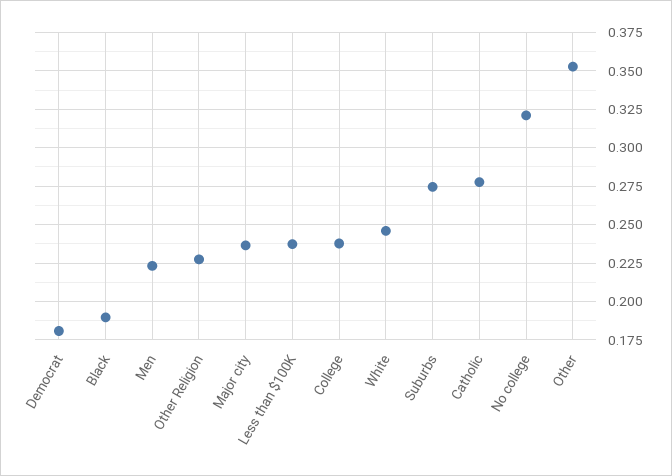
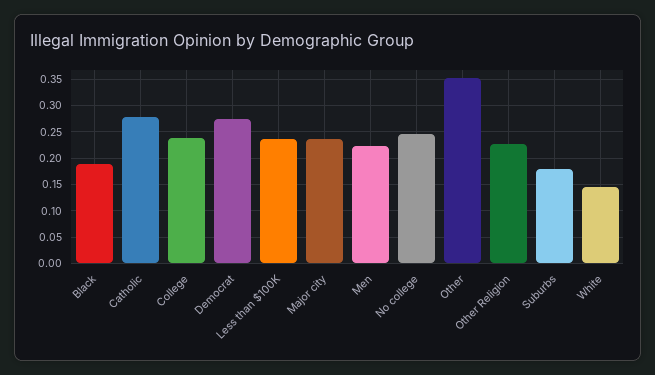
Democrat: 0.18 -> 0.275
White: 0.245 -> 0.15
Suburbs: 0.275 -> 0.175
No college: 0.32 -> 0.25

